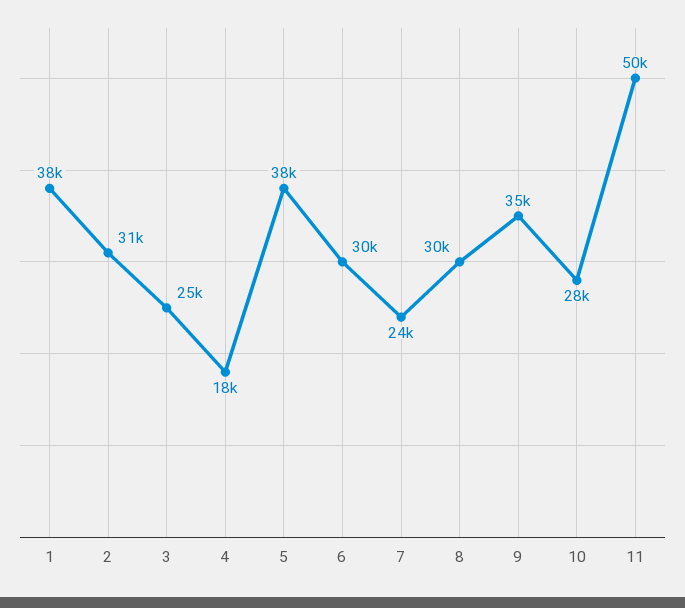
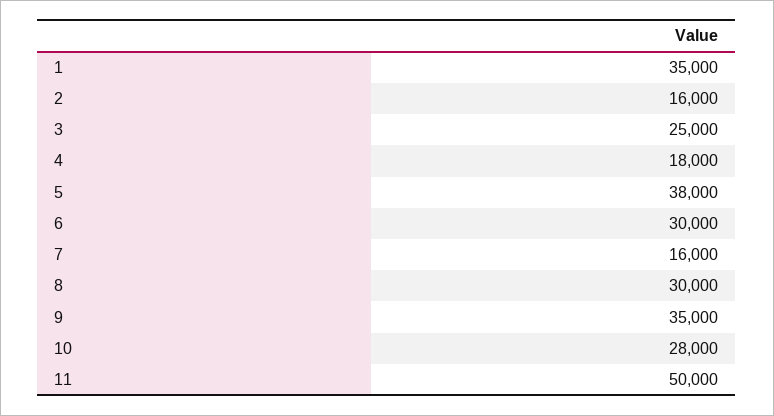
1: 38000 -> 35000
2: 31000 -> 16000
7: 24000 -> 16000

